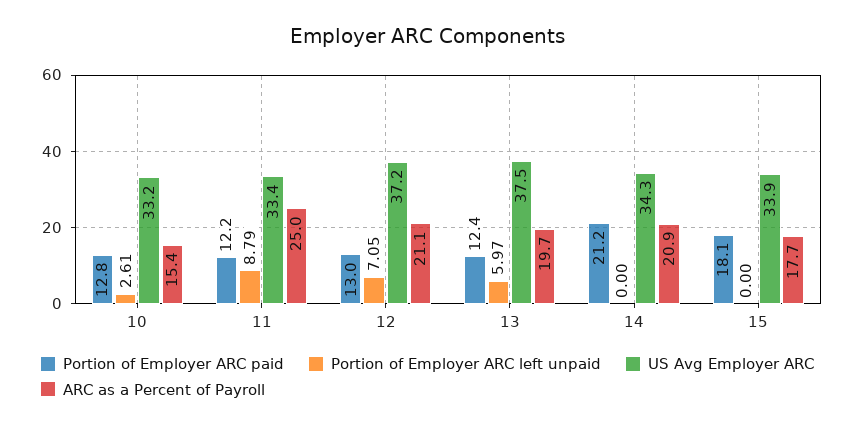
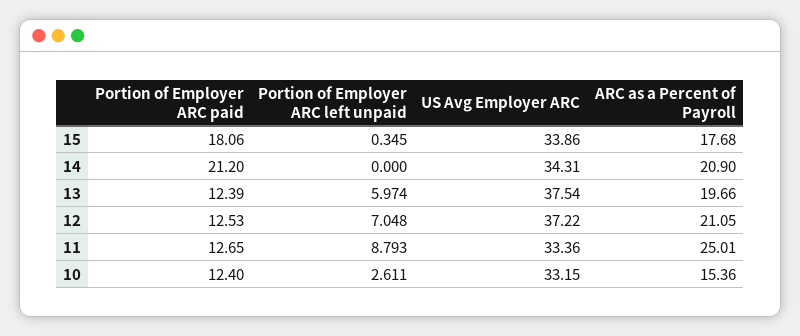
Portion of Employer ARC paid, 10: 12.8 -> 12.4
Portion of Employer ARC paid, 11: 12.2 -> 12.65
Portion of Employer ARC paid, 12: 13 -> 12.53
Portion of Employer ARC left unpaid, 15: 0 -> 0.345

